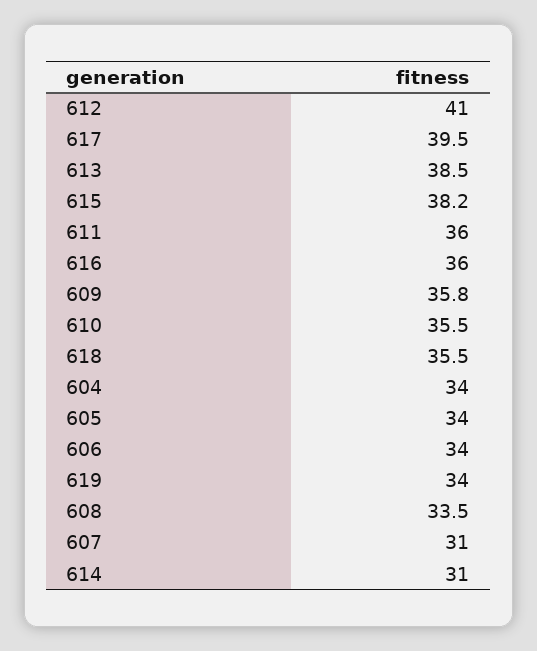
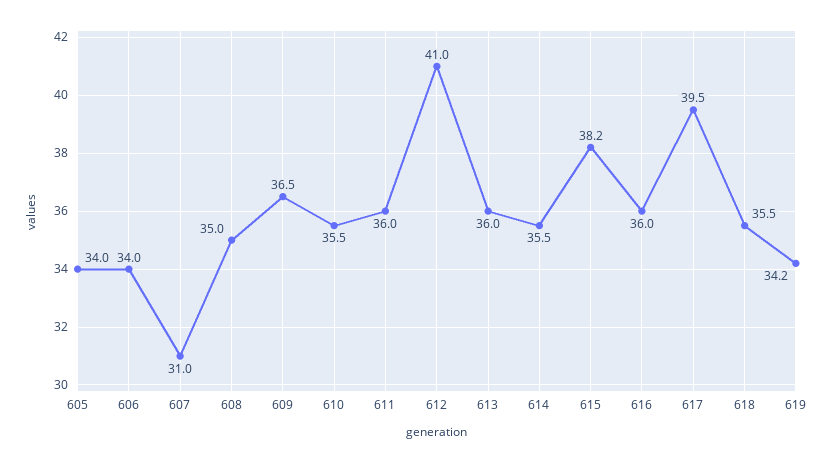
613: 38.5 -> 36
609: 35.8 -> 36.5
604: 34 -> none
619: 34 -> 34.2
608: 33.5 -> 35
614: 31 -> 35.5

